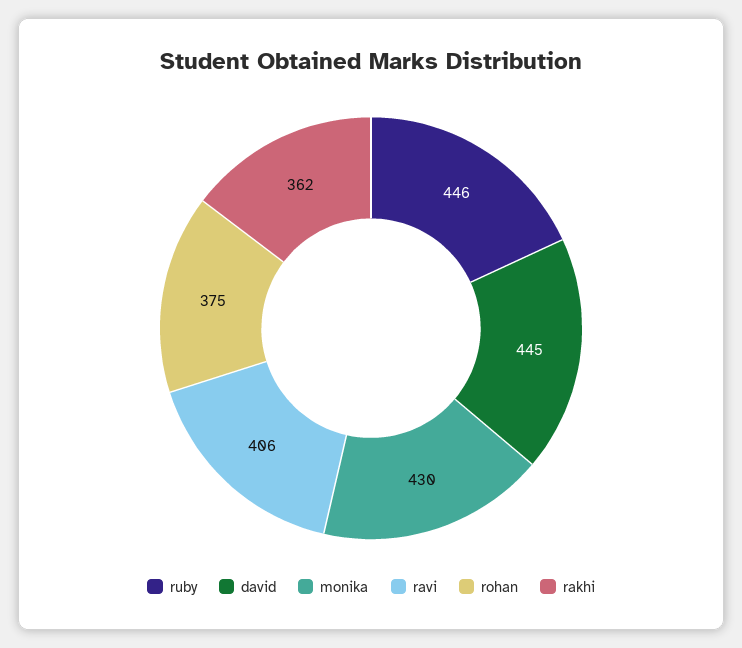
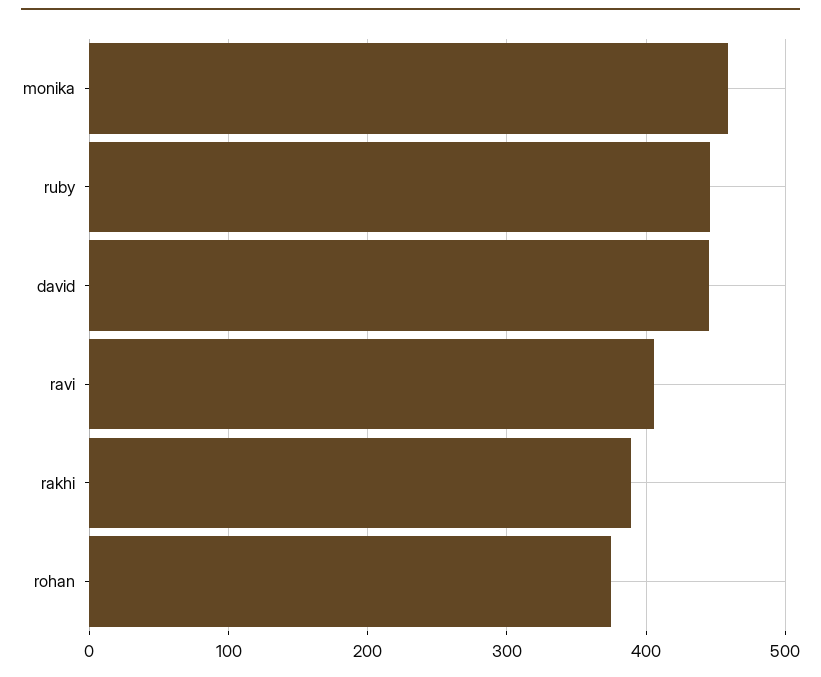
monika: 430 -> 460
rakhi: 362 -> 390

